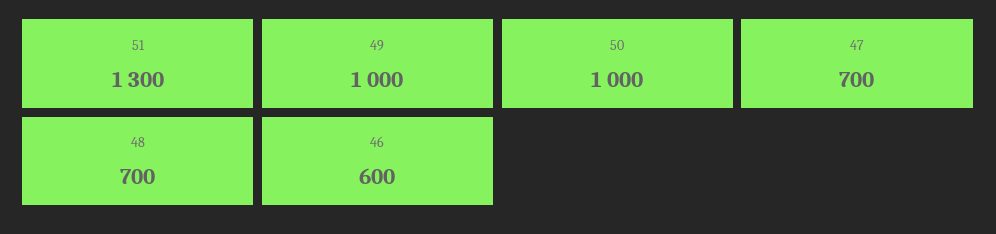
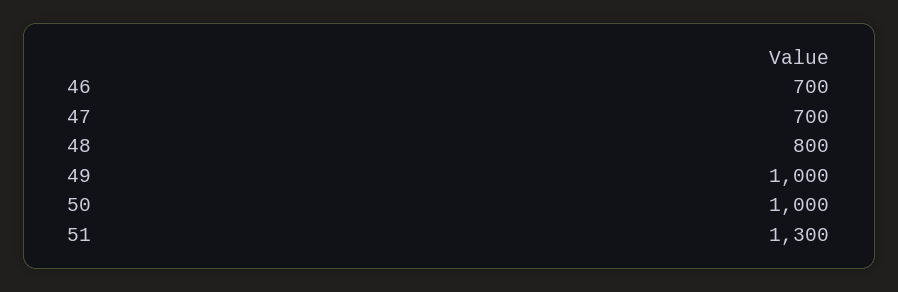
48: 700 -> 800
46: 600 -> 700

